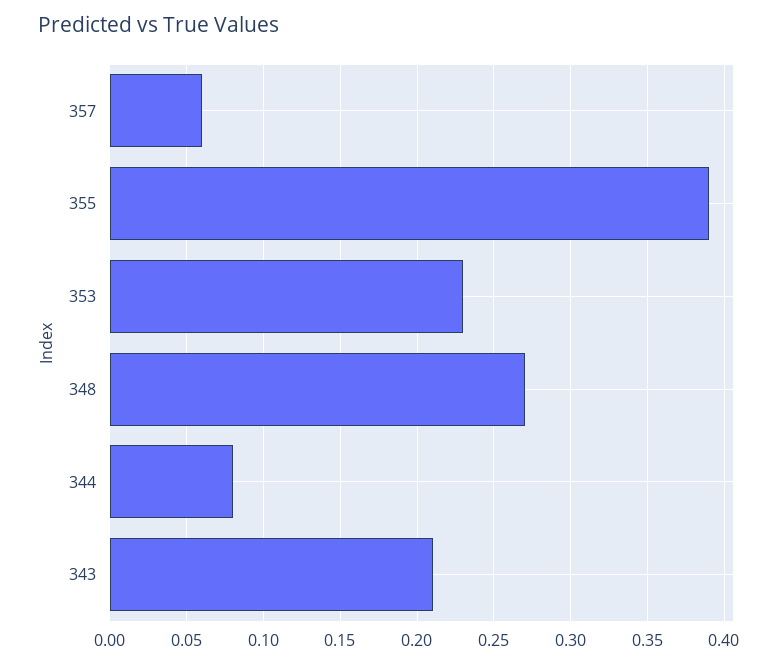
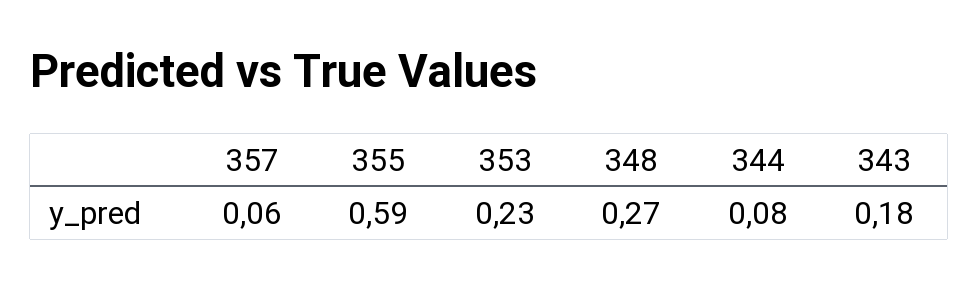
355: 0.39 -> 0.59
343: 0.21 -> 0.18

